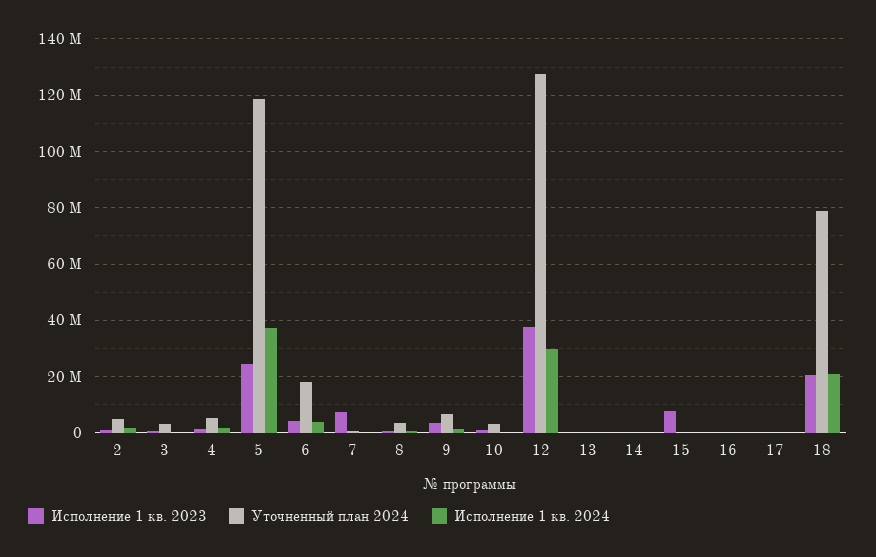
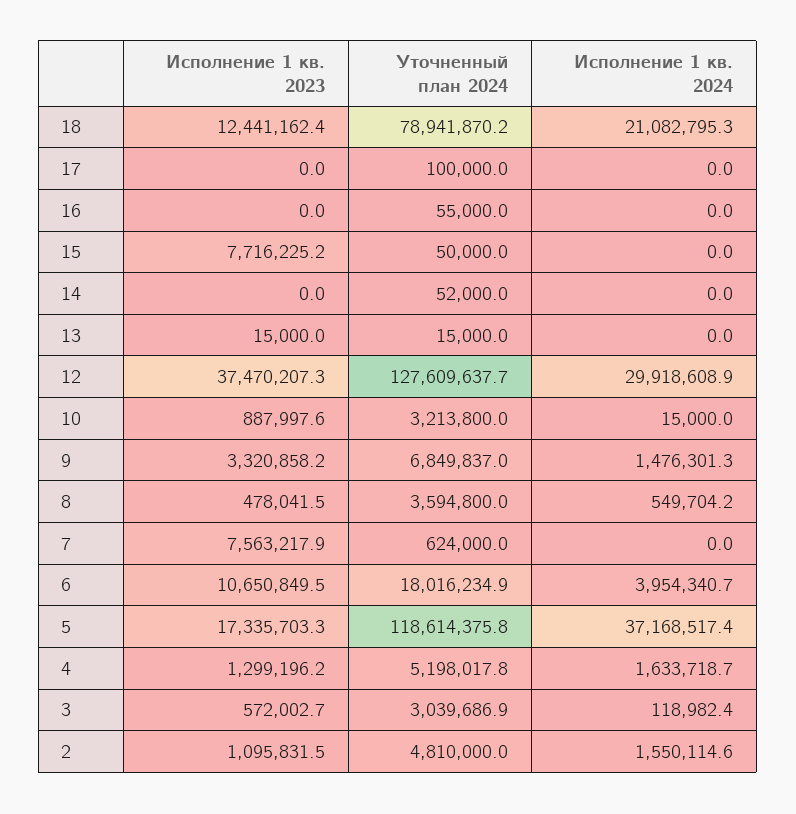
Исполнение 1 кв. 2023, 5: 25000000 -> 17335703.3
Исполнение 1 кв. 2023, 6: 5000000 -> 10650849.5
Исполнение 1 кв. 2023, 18: 20000000 -> 12441162.4

